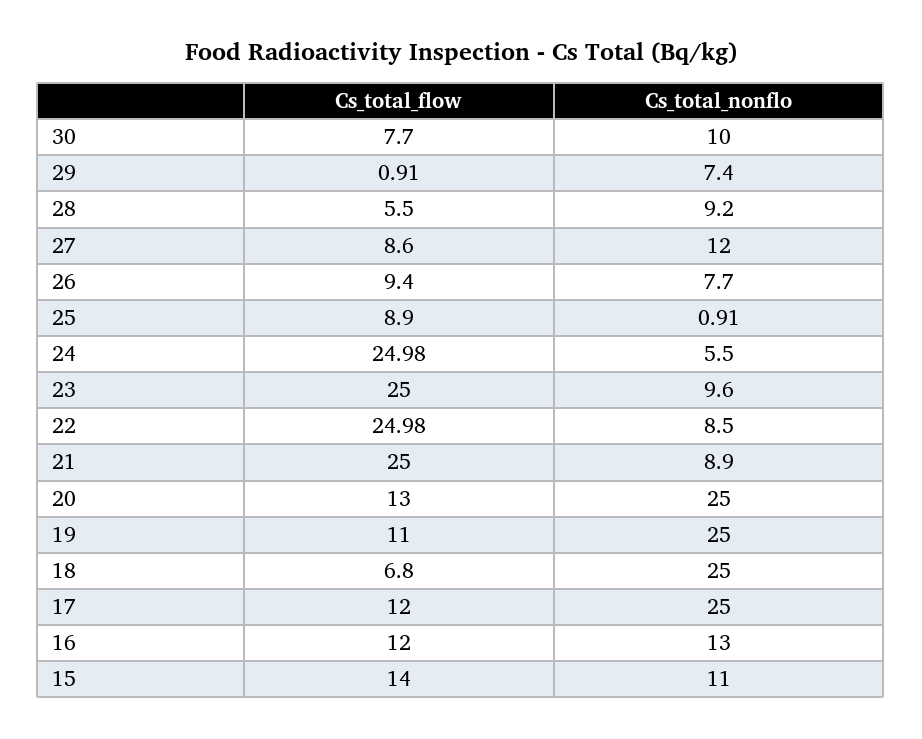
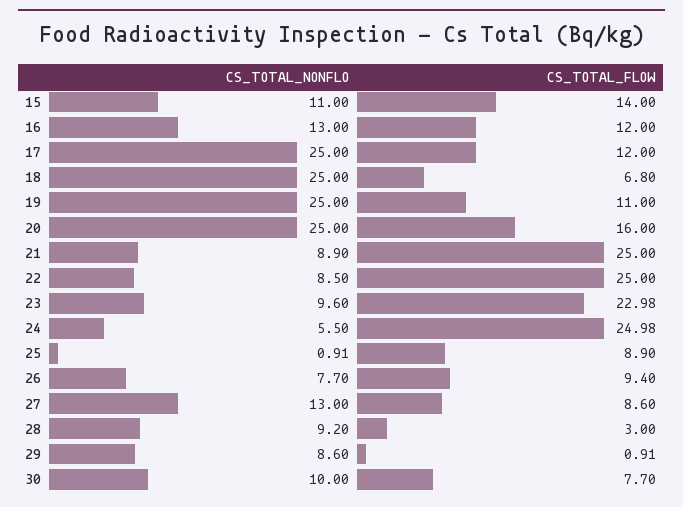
Cs_total_nonflo, 29: 7.4 -> 8.6
Cs_total_flow, 28: 5.5 -> 3
Cs_total_nonflo, 27: 12 -> 13
Cs_total_flow, 23: 25 -> 22.98
Cs_total_flow, 22: 24.98 -> 25
Cs_total_flow, 20: 13 -> 16

